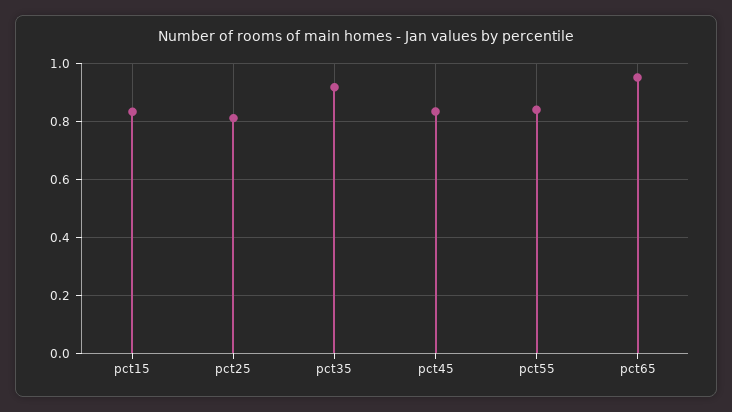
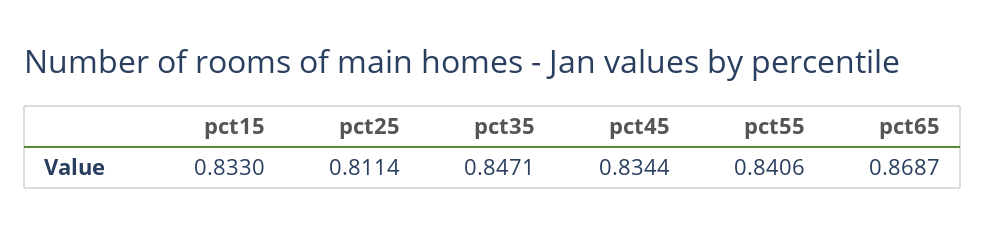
pct35: 0.925 -> 0.8471
pct65: 0.95 -> 0.8687

